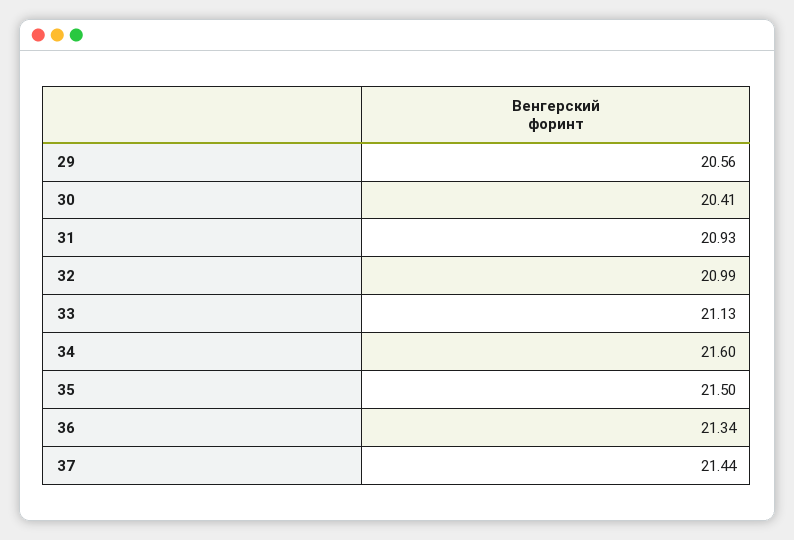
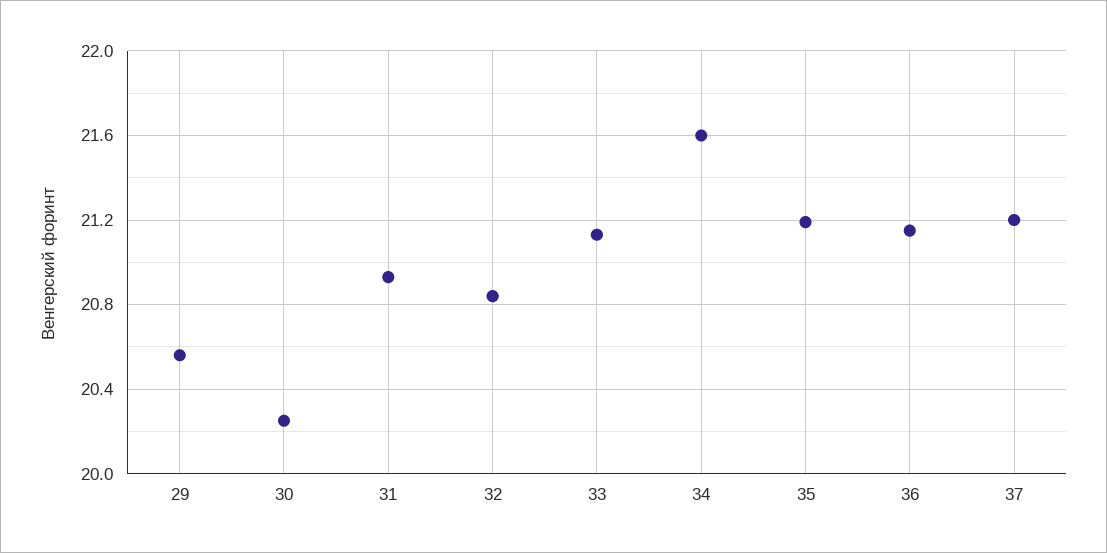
30: 20.41 -> 20.25
32: 20.99 -> 20.85
35: 21.5 -> 21.2
36: 21.34 -> 21.15
37: 21.44 -> 21.2

